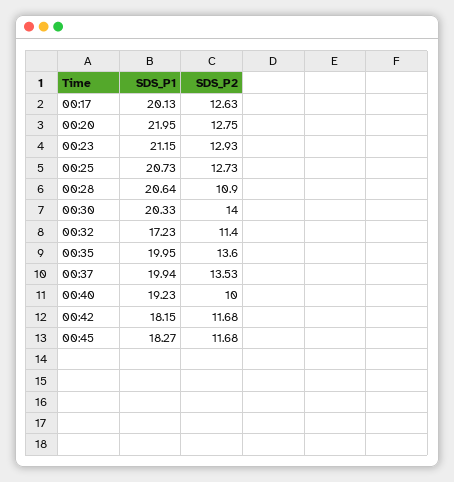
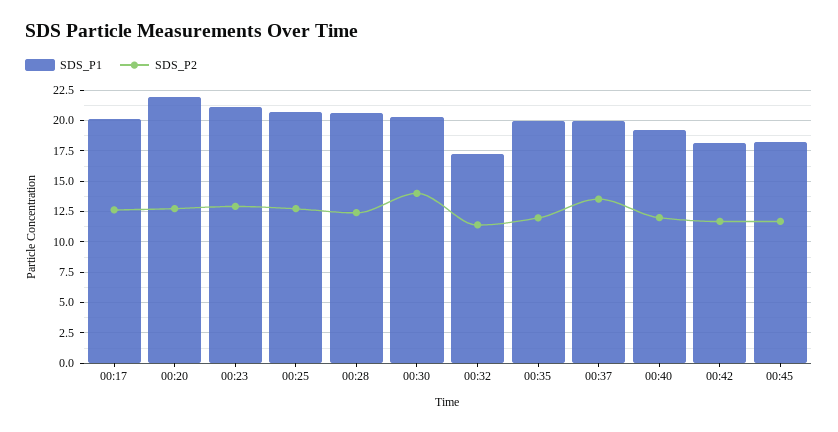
SDS_P2, 00:28: 10.9 -> 12.5
SDS_P2, 00:35: 13.6 -> 12
SDS_P2, 00:40: 10 -> 12

